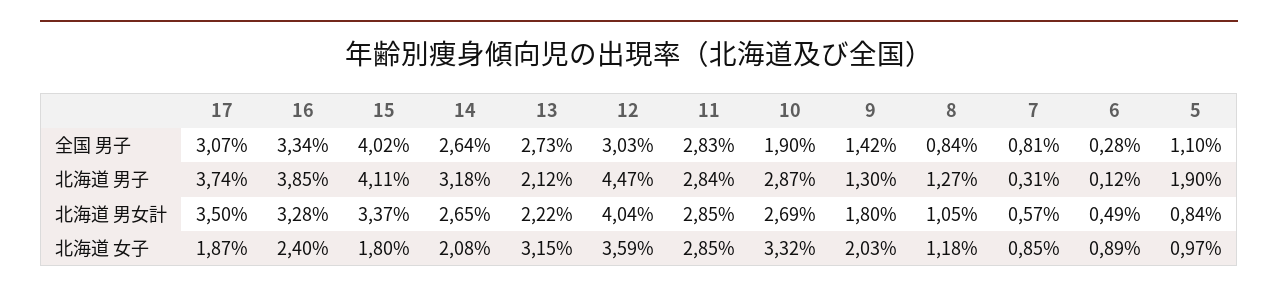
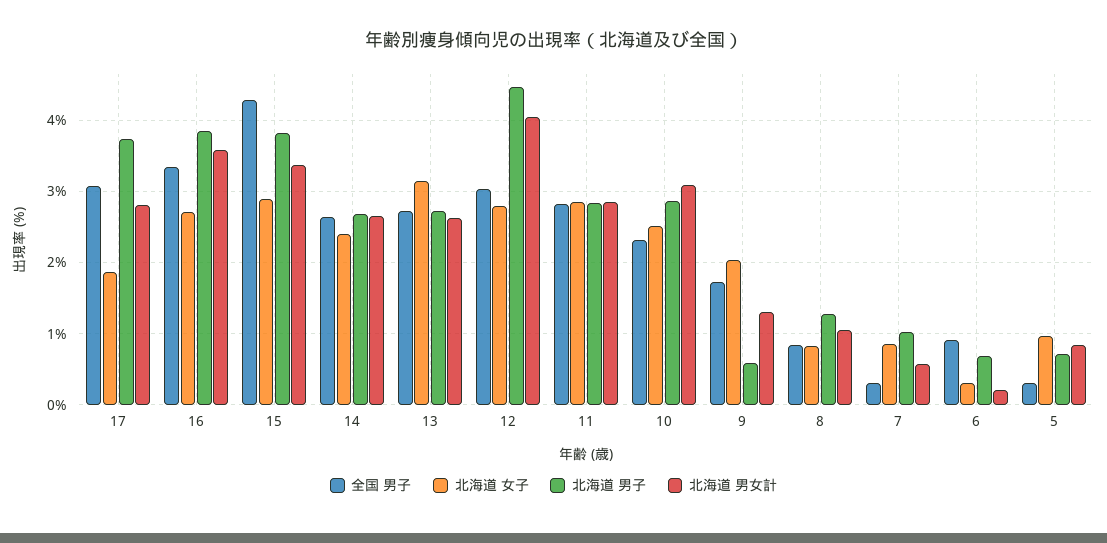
全国 男子, 15: 4.02 -> 4.3
全国 男子, 10: 1.9 -> 2.3
全国 男子, 9: 1.42 -> 1.7
全国 男子, 7: 0.81 -> 0.3
全国 男子, 6: 0.28 -> 0.9
全国 男子, 5: 1.1 -> 0.3
北海道 男子, 15: 4.11 -> 3.8
北海道 男子, 14: 3.18 -> 2.7
北海道 男子, 13: 2.12 -> 2.7
北海道 男子, 9: 1.3 -> 0.6
北海道 男子, 7: 0.31 -> 1
北海道 男子, 6: 0.12 -> 0.7
北海道 男子, 5: 1.9 -> 0.7
北海道 男女計, 17: 3.5 -> 2.8
北海道 男女計, 16: 3.28 -> 3.6
北海道 男女計, 13: 2.22 -> 2.6
北海道 男女計, 10: 2.69 -> 3.1
北海道 男女計, 9: 1.8 -> 1.3
北海道 男女計, 6: 0.49 -> 0.2
北海道 女子, 16: 2.4 -> 2.7
北海道 女子, 15: 1.8 -> 2.9
北海道 女子, 14: 2.08 -> 2.4
北海道 女子, 12: 3.59 -> 2.8
北海道 女子, 10: 3.32 -> 2.5
北海道 女子, 8: 1.18 -> 0.8
北海道 女子, 6: 0.89 -> 0.3

